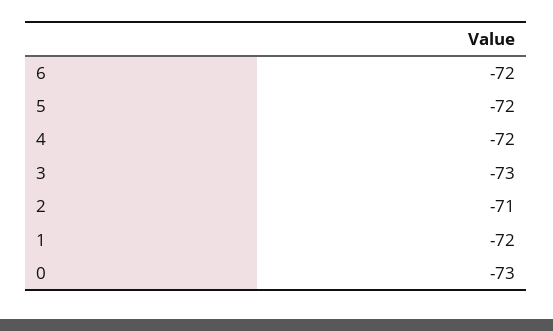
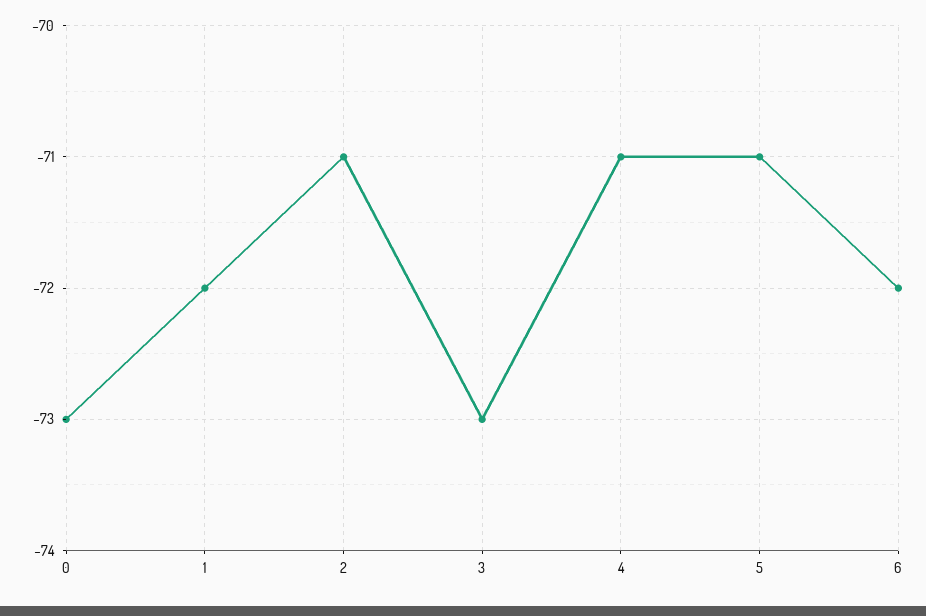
5: -72 -> -71
4: -72 -> -71

